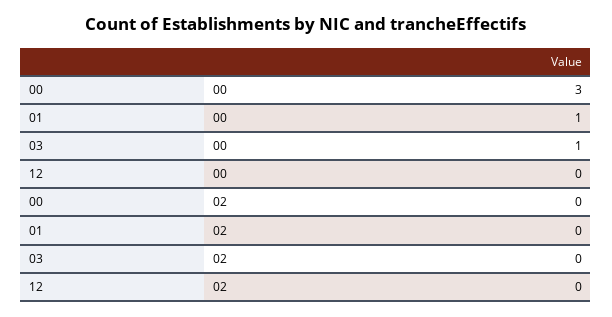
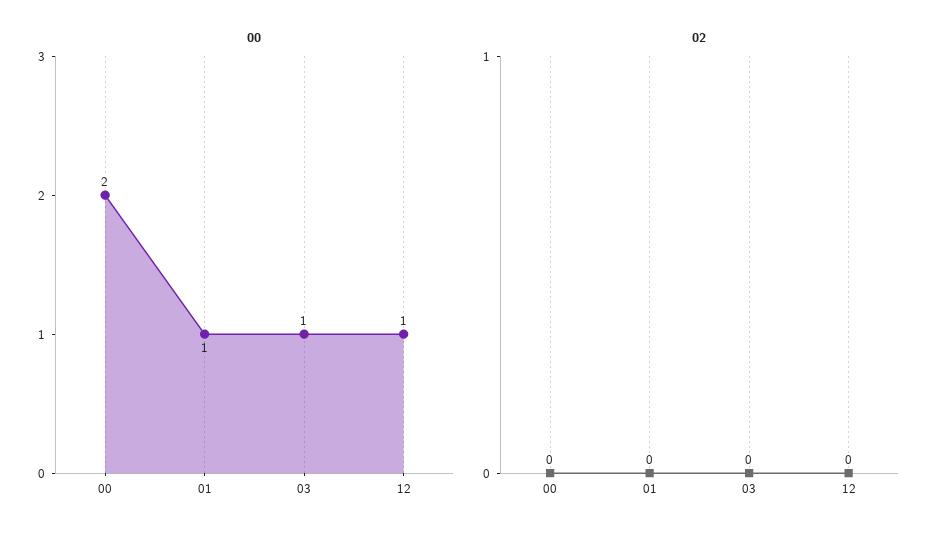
00, 00: 3 -> 2
00, 12: 0 -> 1

